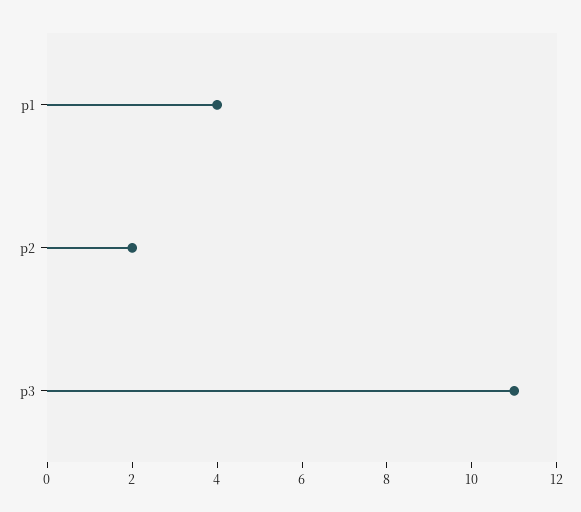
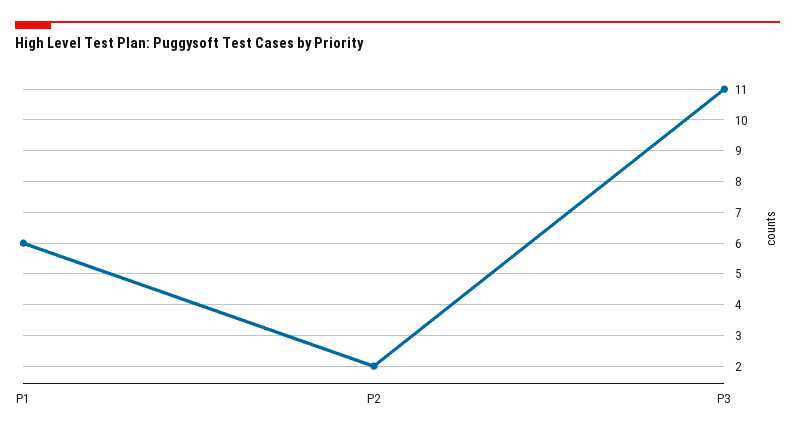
p1: 4 -> 6

